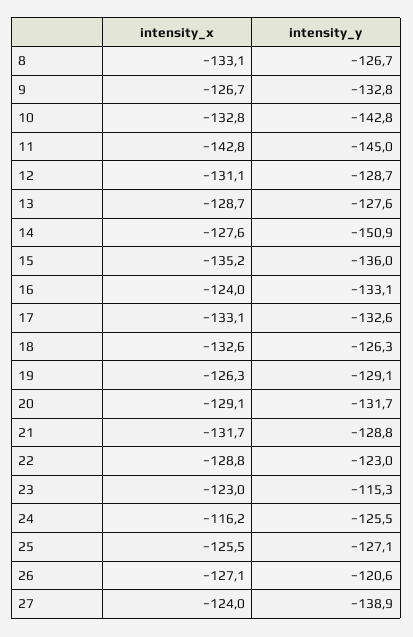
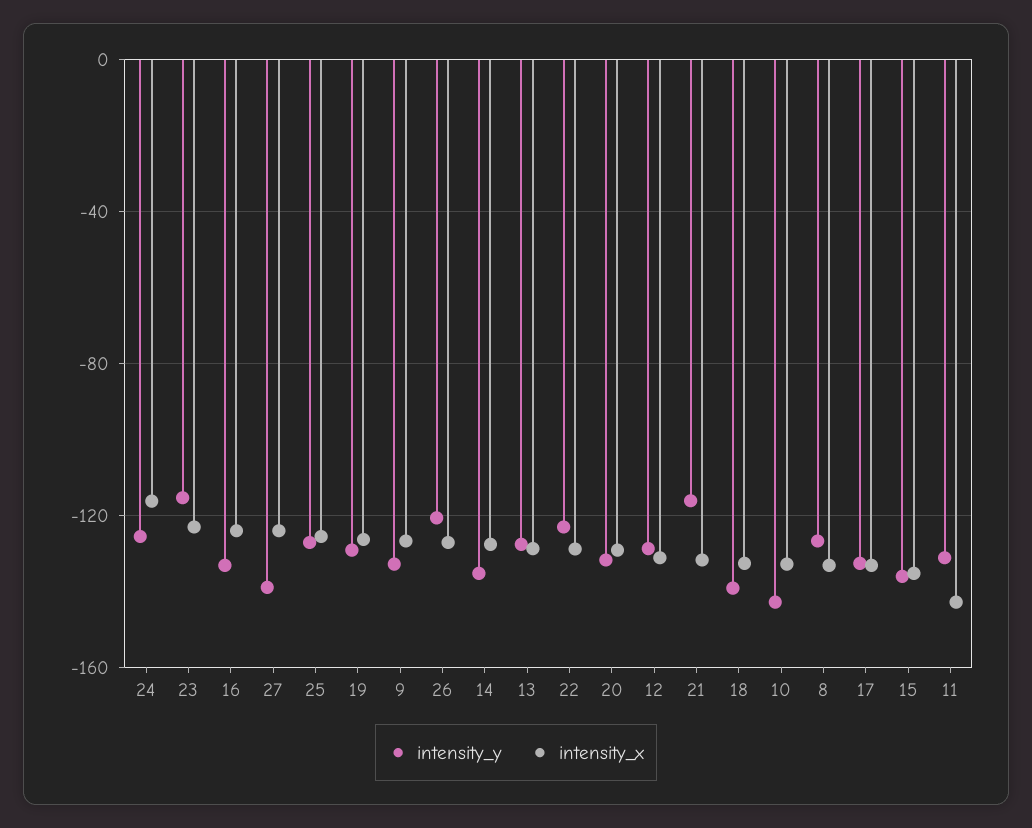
intensity_y, 11: -145 -> -130
intensity_y, 14: -150.9 -> -135
intensity_y, 18: -126.3 -> -140
intensity_y, 21: -128.8 -> -115

